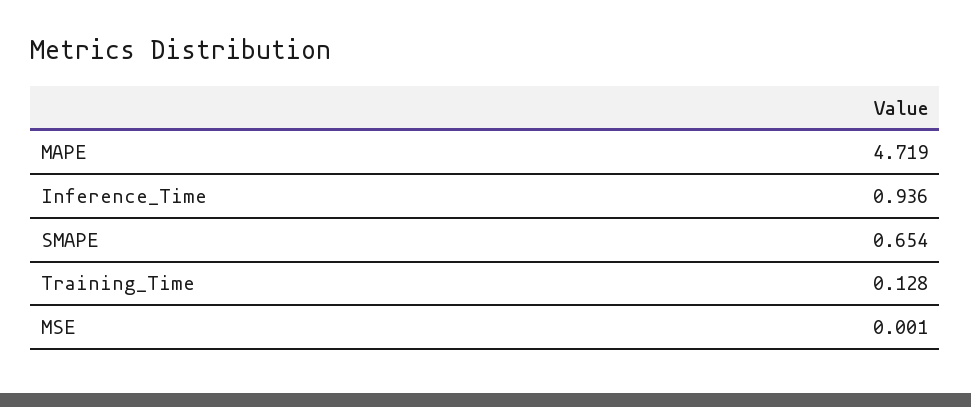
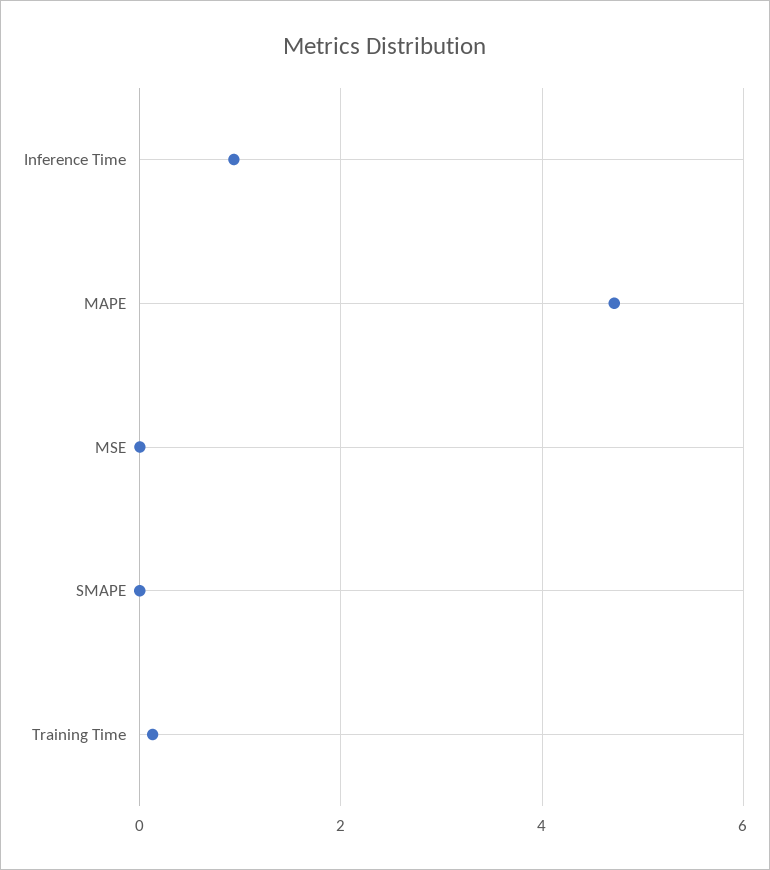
SMAPE: 0.654 -> 0

